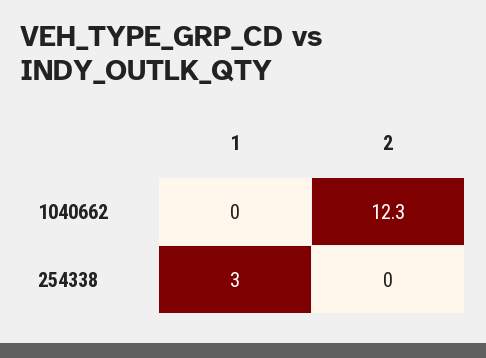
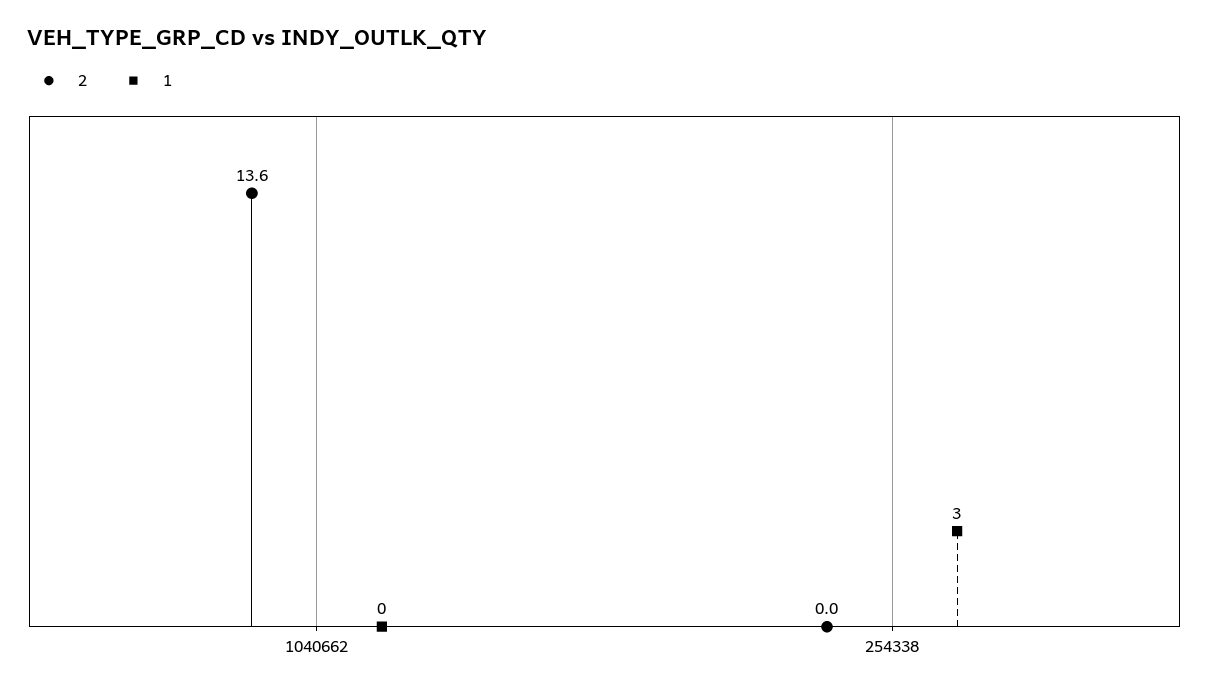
2, 1040662: 12.3 -> 13.6

